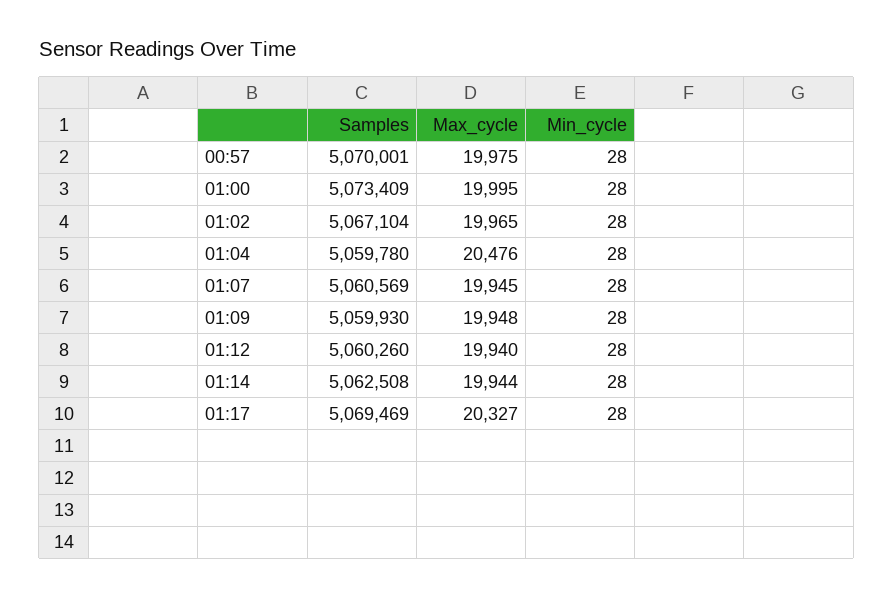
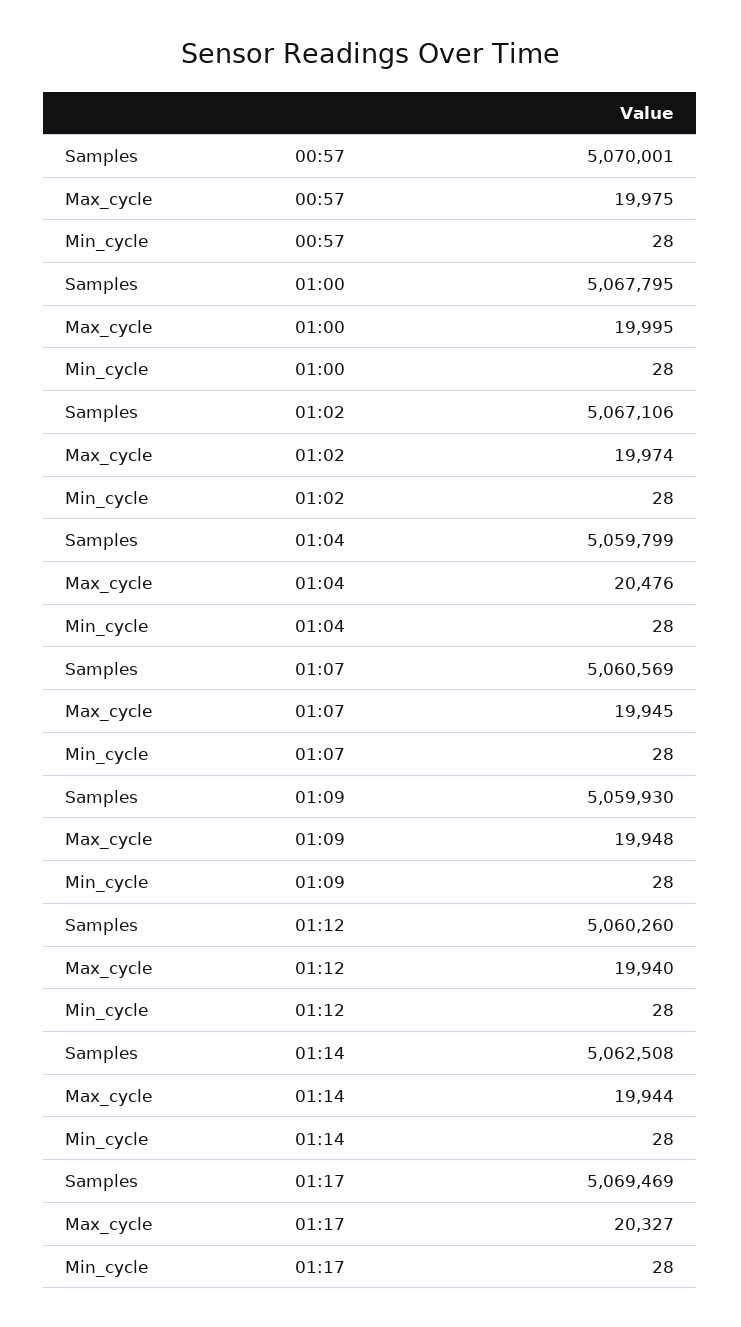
Samples, 01:00: 5073409 -> 5067795
Samples, 01:02: 5067104 -> 5067106
Max_cycle, 01:02: 19965 -> 19974
Samples, 01:04: 5059780 -> 5059799

